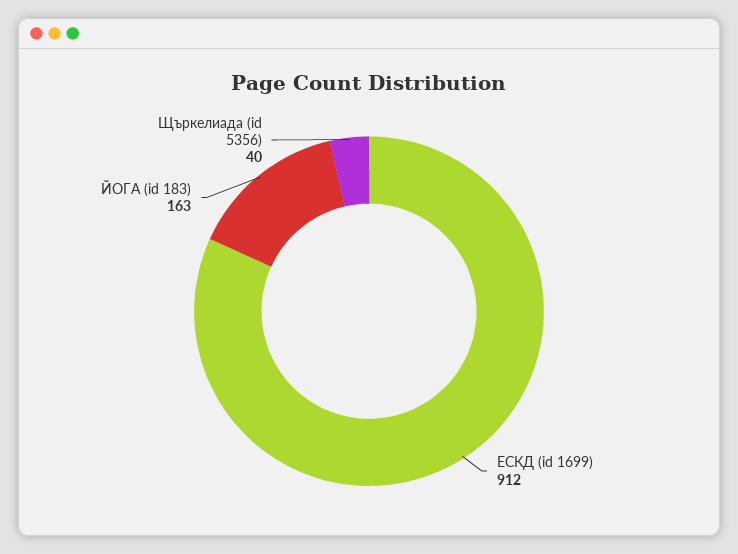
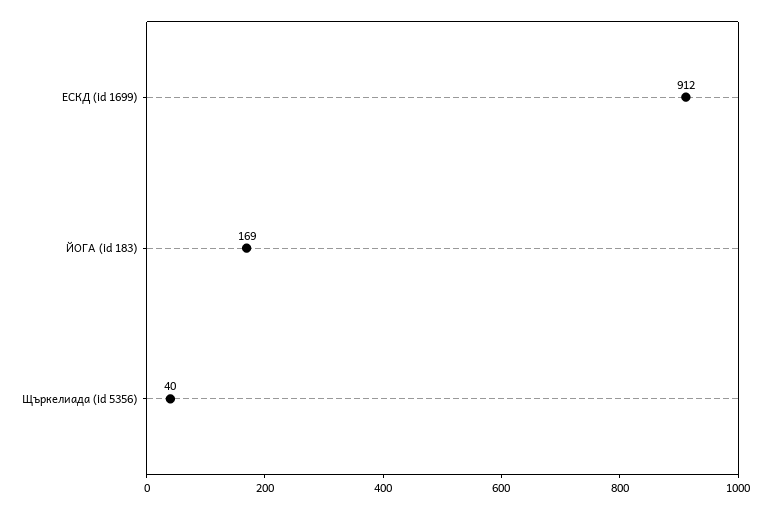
ЙОГА (id 183): 163 -> 169

